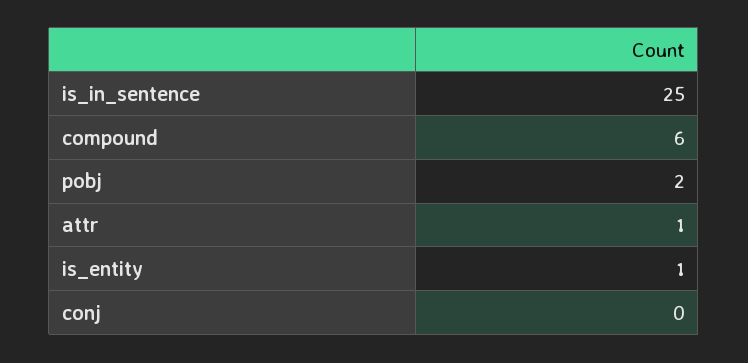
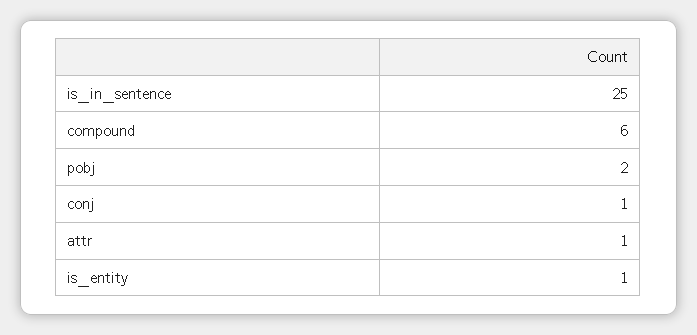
conj: 0 -> 1

